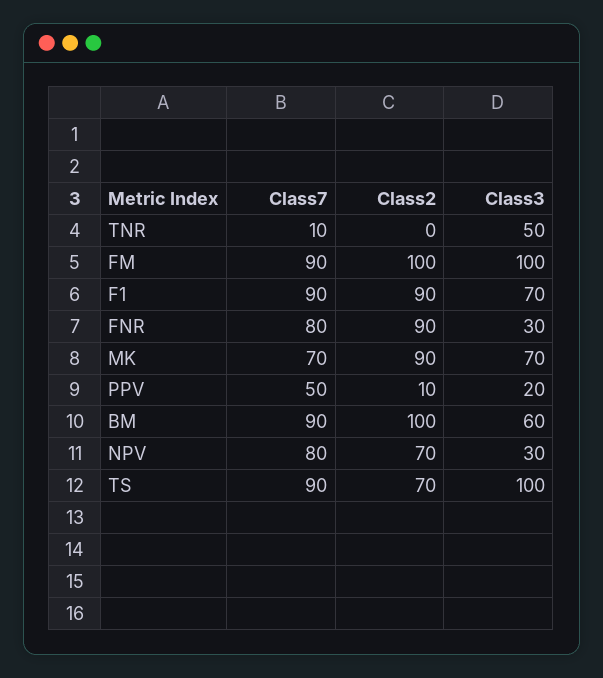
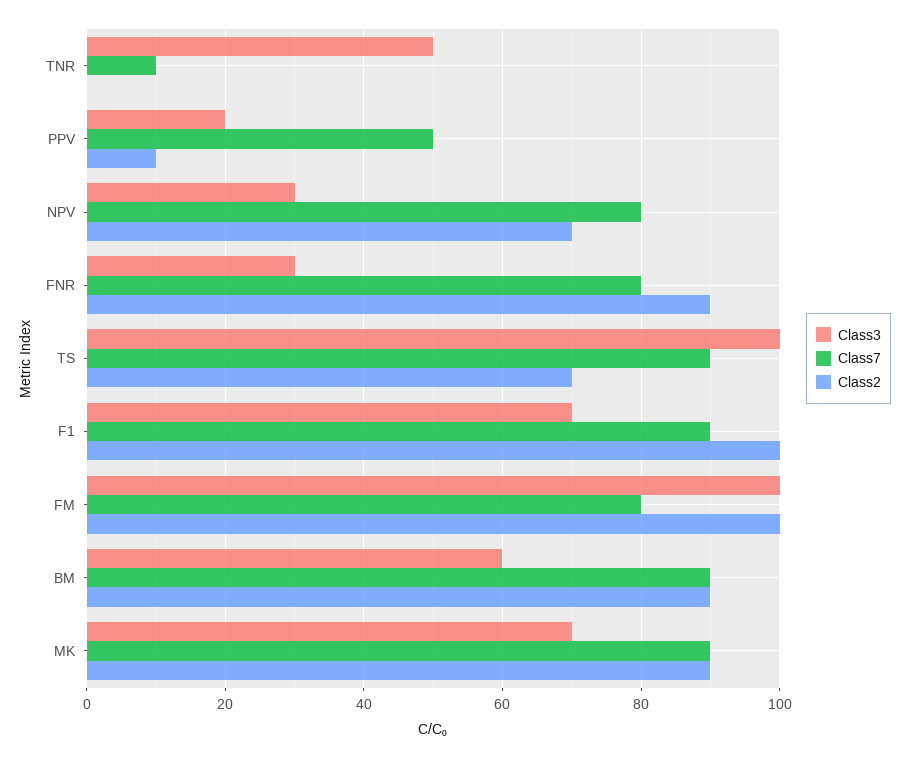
Class7, FM: 90 -> 80
Class2, F1: 90 -> 100
Class7, MK: 70 -> 90
Class2, BM: 100 -> 90

